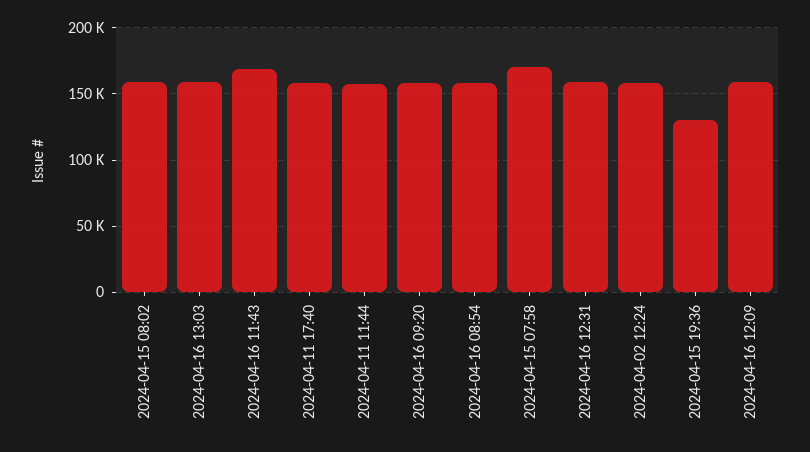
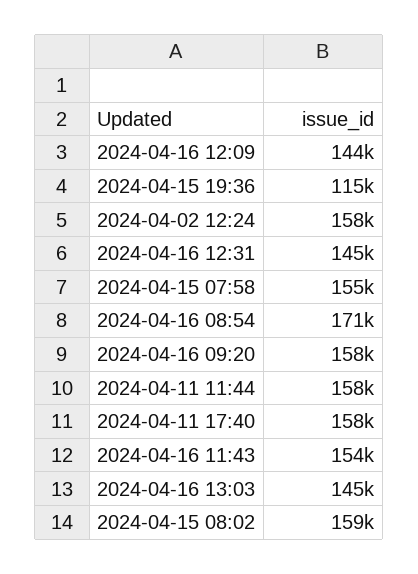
2024-04-16 13:03: 160000 -> 145000
2024-04-16 11:43: 170000 -> 154000
2024-04-16 08:54: 160000 -> 171000
2024-04-15 07:58: 170000 -> 155000
2024-04-16 12:31: 160000 -> 145000
2024-04-15 19:36: 130000 -> 115000
2024-04-16 12:09: 160000 -> 144000

